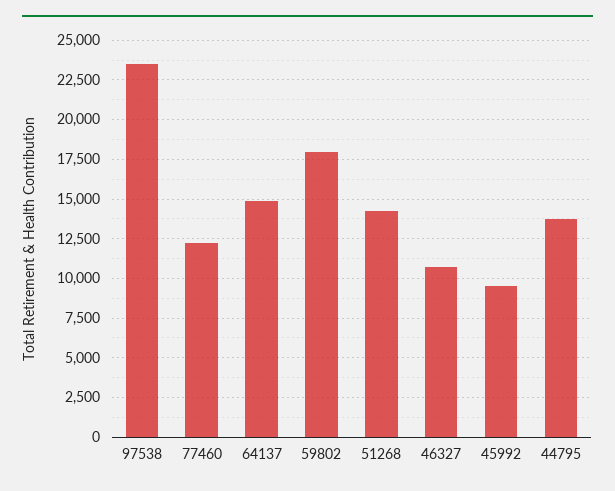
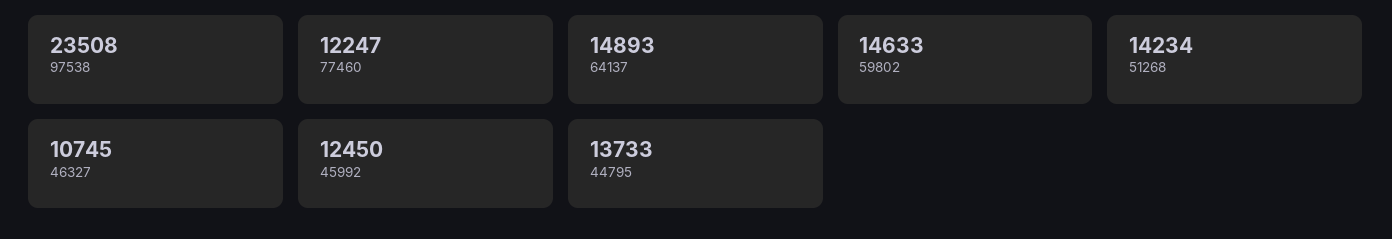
59802: 18000 -> 14633
45992: 9500 -> 12450

